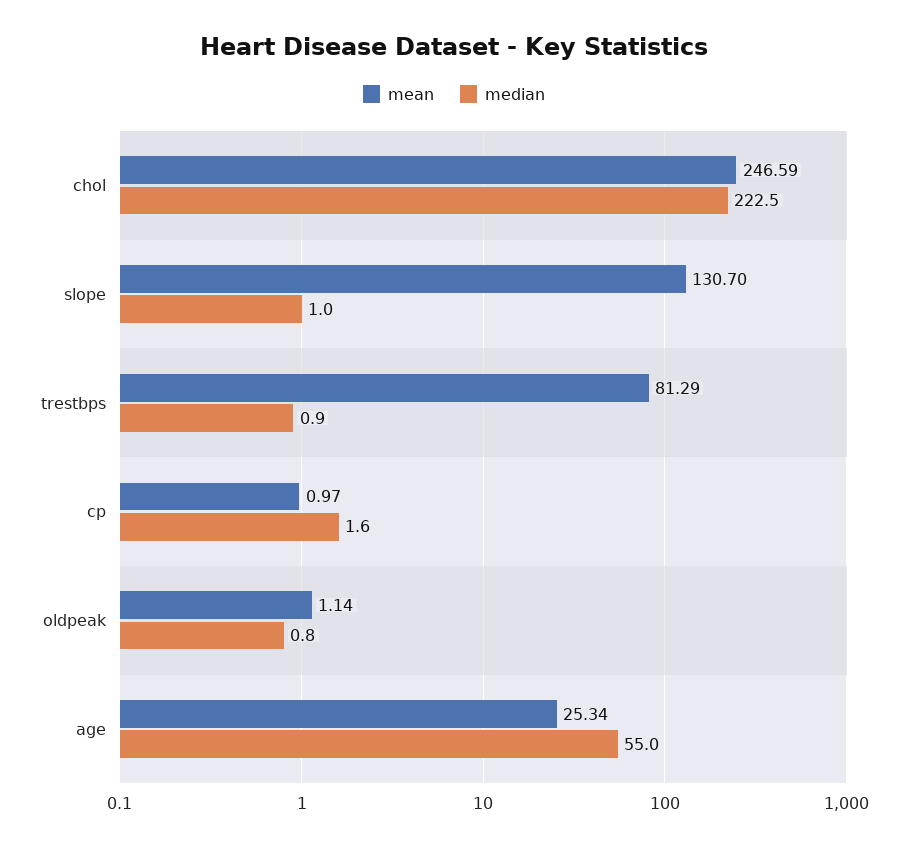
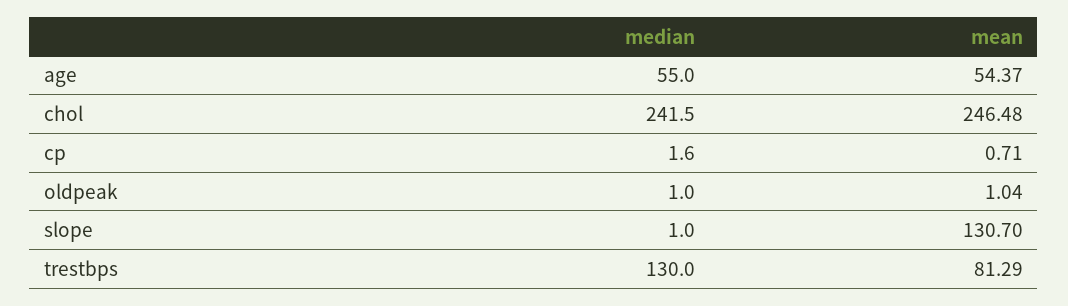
mean, chol: 246.59 -> 246.48
median, chol: 222.5 -> 241.5
median, trestbps: 0.9 -> 130
mean, cp: 0.97 -> 0.71
mean, oldpeak: 1.14 -> 1.04
median, oldpeak: 0.8 -> 1
mean, age: 25.34 -> 54.37

